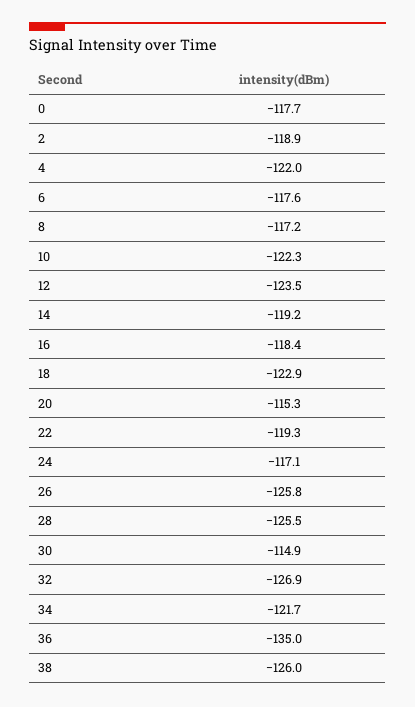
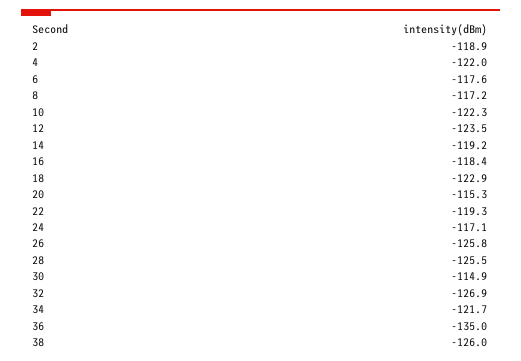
0: -117.7 -> none

